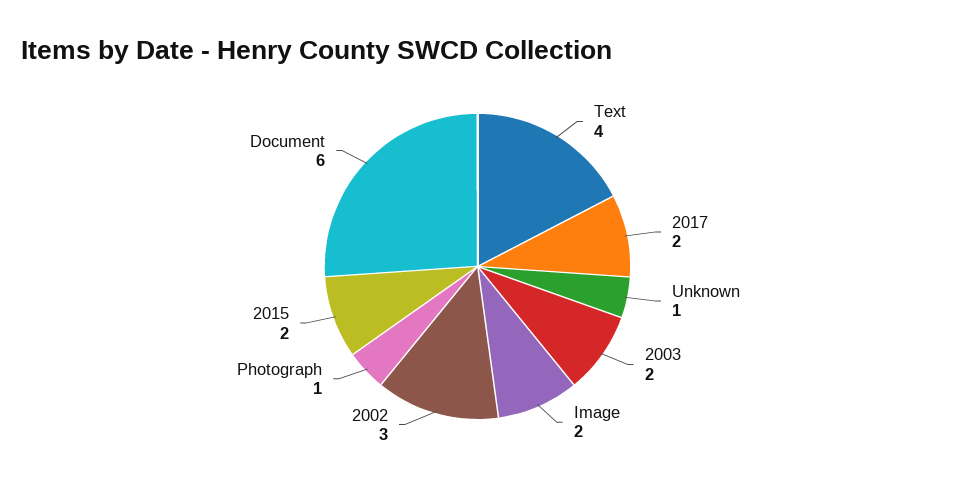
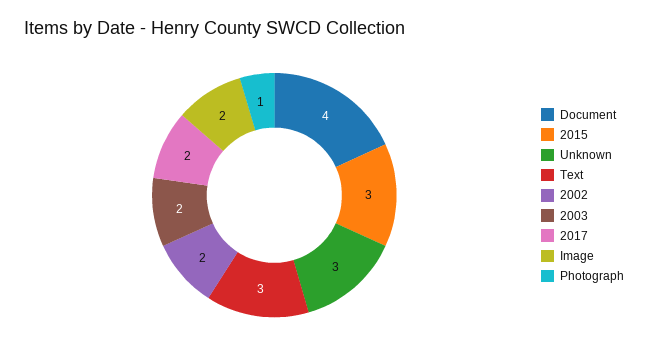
Text: 4 -> 3
Unknown: 1 -> 3
2002: 3 -> 2
2015: 2 -> 3
Document: 6 -> 4

